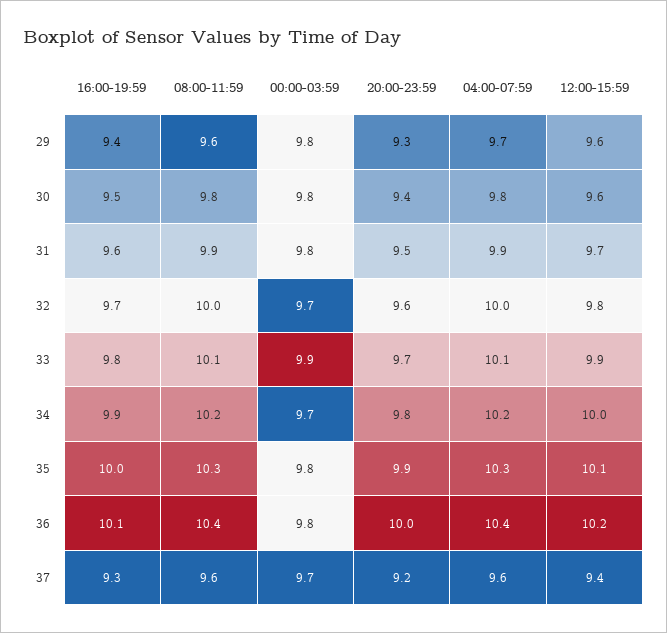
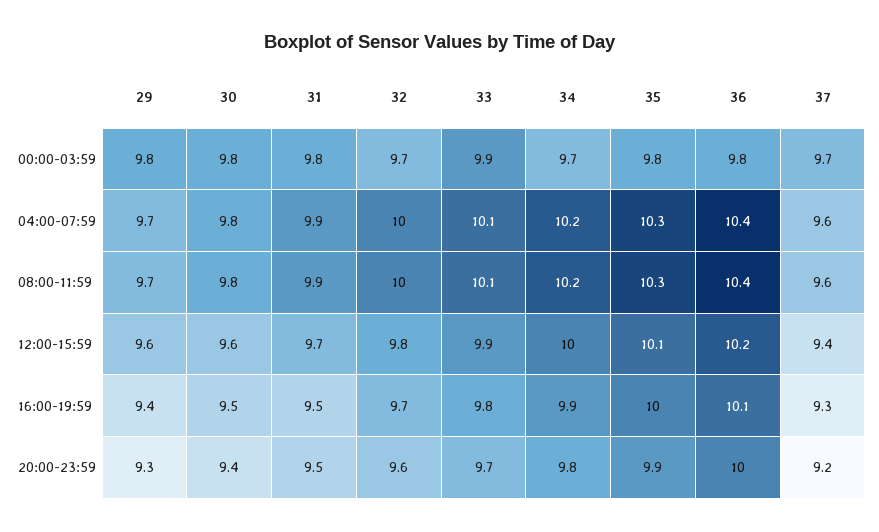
08:00-11:59, 29: 9.6 -> 9.7
16:00-19:59, 31: 9.6 -> 9.5

